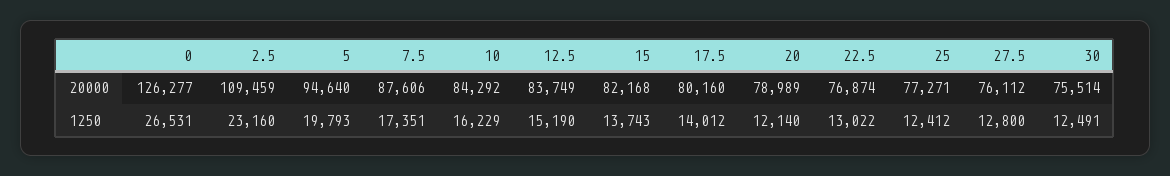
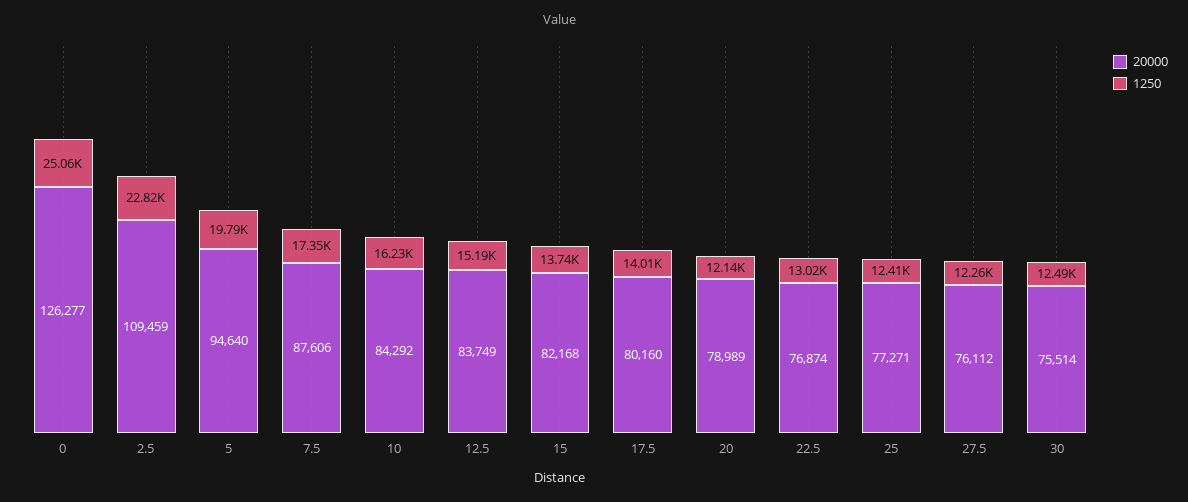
1250, 0: 26531 -> 25060
1250, 2.5: 23160 -> 22820
1250, 27.5: 12800 -> 12260

